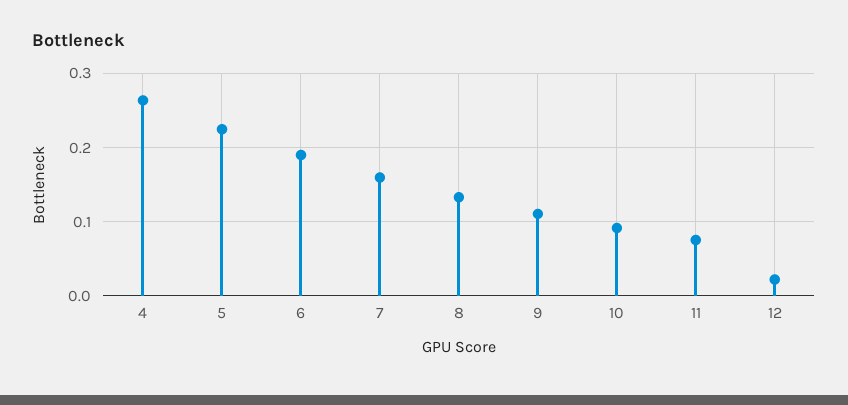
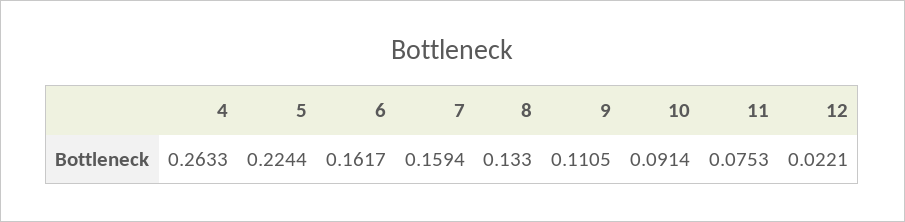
6: 0.19 -> 0.1617

